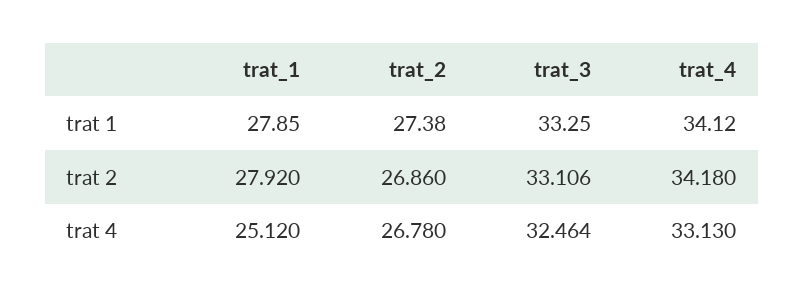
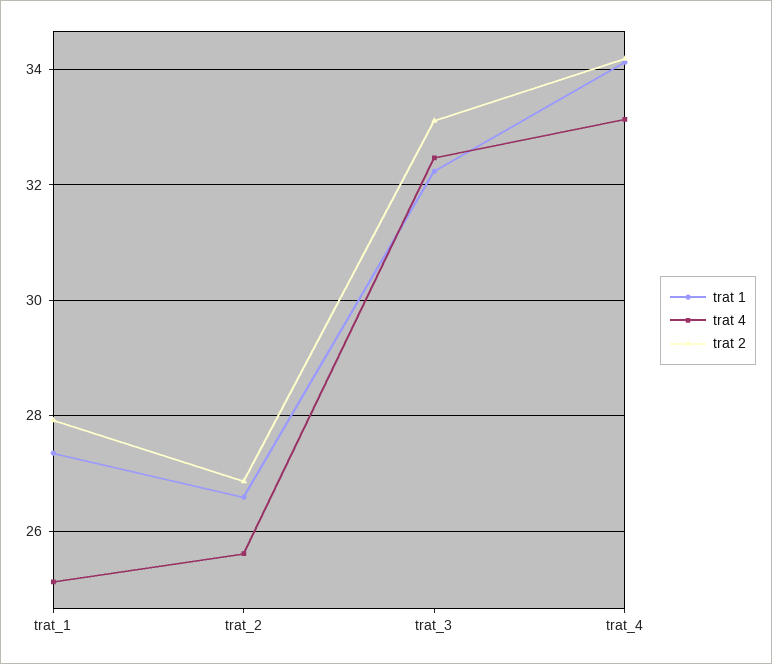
trat 1, trat_1: 27.85 -> 27.4
trat 1, trat_2: 27.38 -> 26.6
trat 1, trat_3: 33.25 -> 32.2
trat 4, trat_2: 26.78 -> 25.6

